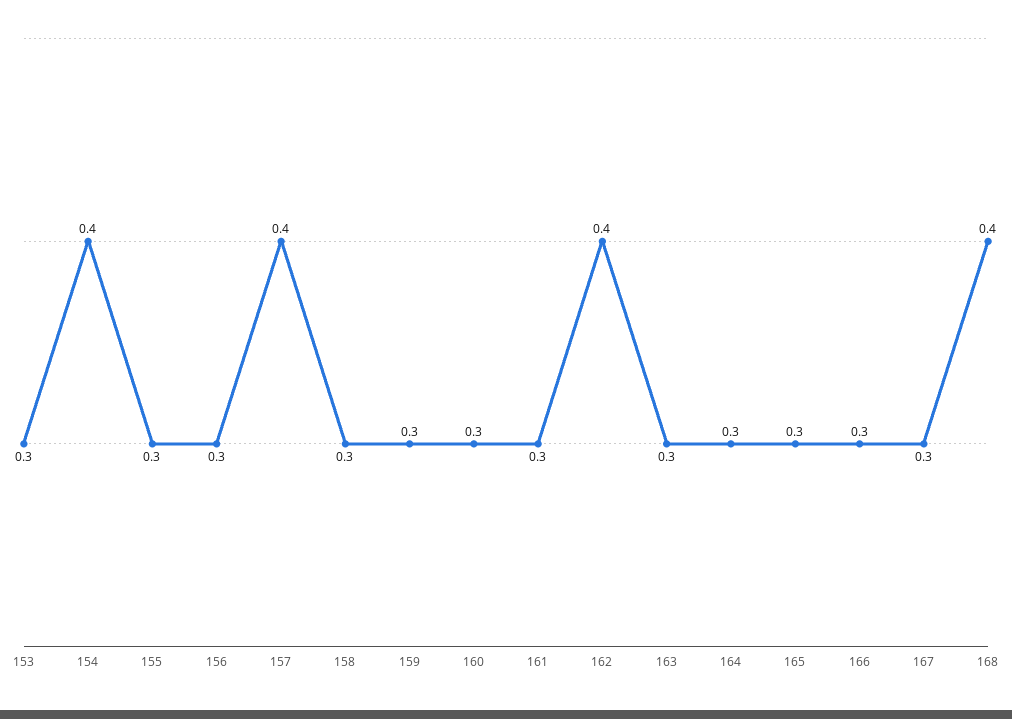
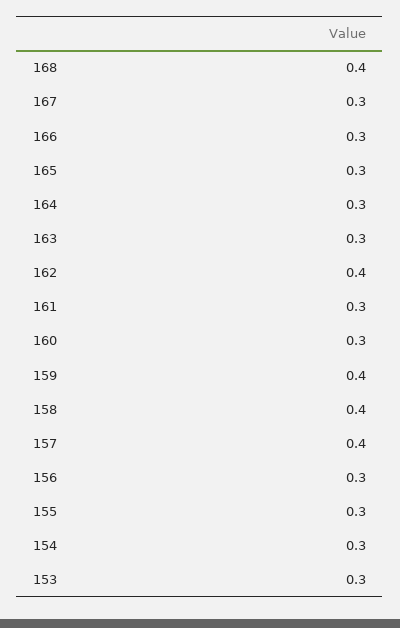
154: 0.4 -> 0.3
158: 0.3 -> 0.4
159: 0.3 -> 0.4

